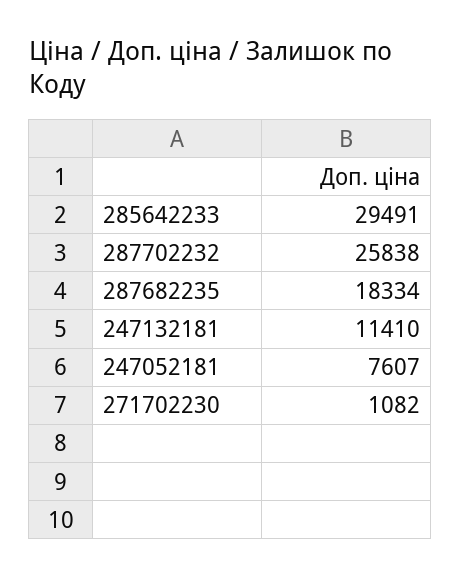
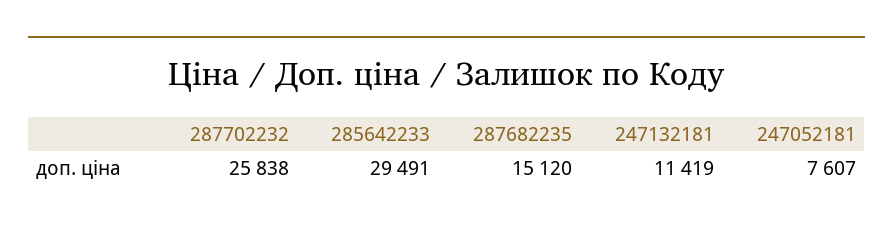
287682235: 18334 -> 15120
247132181: 11410 -> 11419
271702230: 1082 -> none

